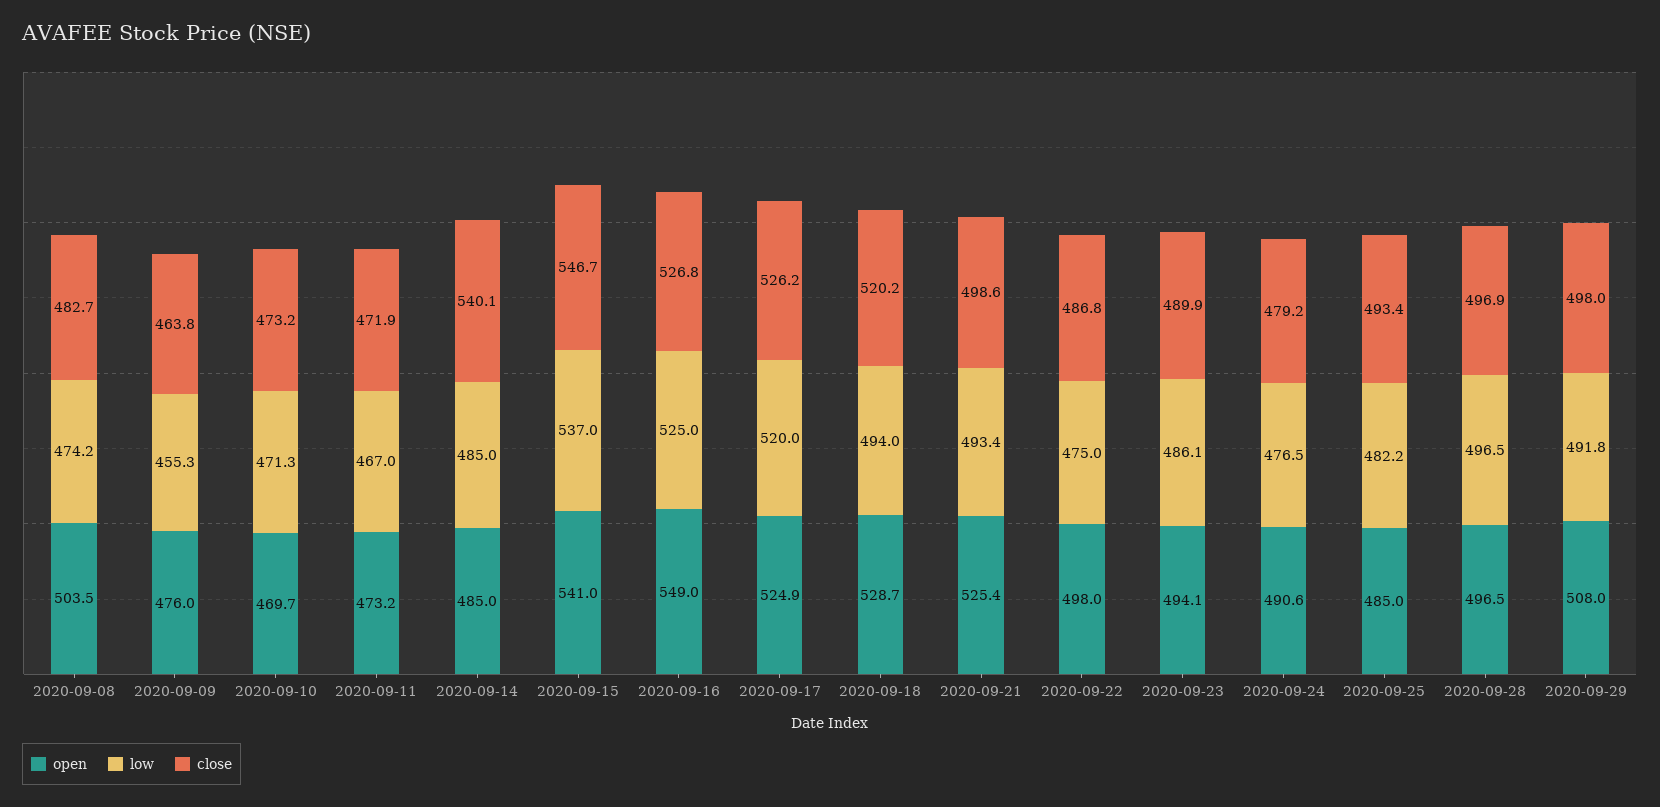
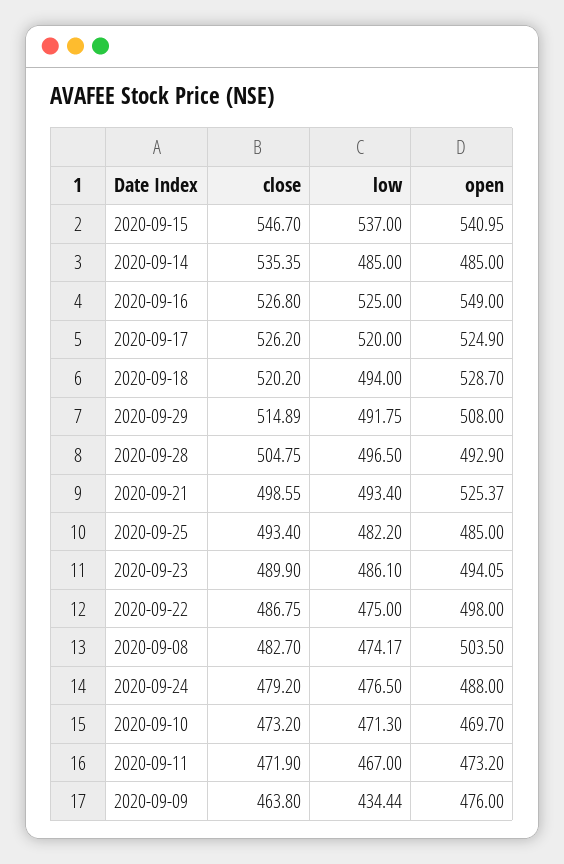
low, 2020-09-09: 455.3 -> 434.44
close, 2020-09-14: 540.1 -> 535.35
open, 2020-09-24: 490.6 -> 488
open, 2020-09-28: 496.5 -> 492.9
close, 2020-09-28: 496.9 -> 504.75
close, 2020-09-29: 498 -> 514.89

